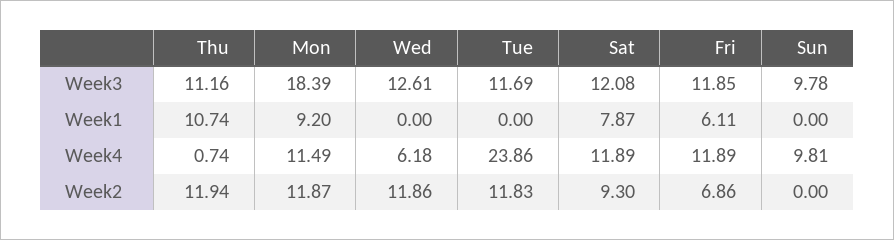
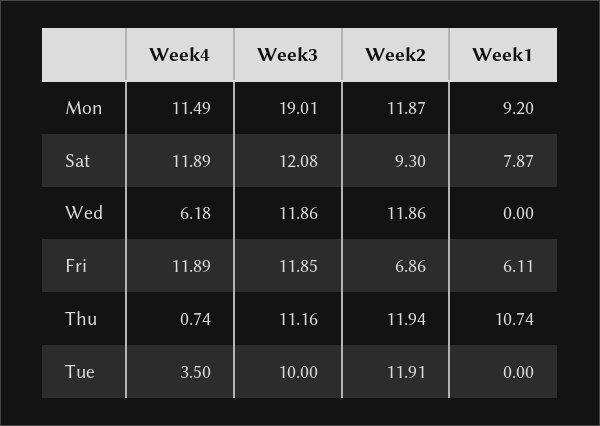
Mon, Week3: 18.39 -> 19.01
Wed, Week3: 12.61 -> 11.86
Tue, Week3: 11.69 -> 10
Sun, Week3: 9.78 -> none
Sun, Week1: 0 -> none
Tue, Week4: 23.86 -> 3.5
Sun, Week4: 9.81 -> none
Tue, Week2: 11.83 -> 11.91
Sun, Week2: 0 -> none

